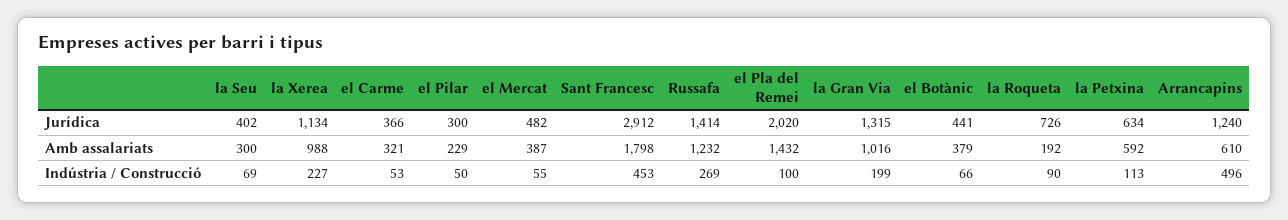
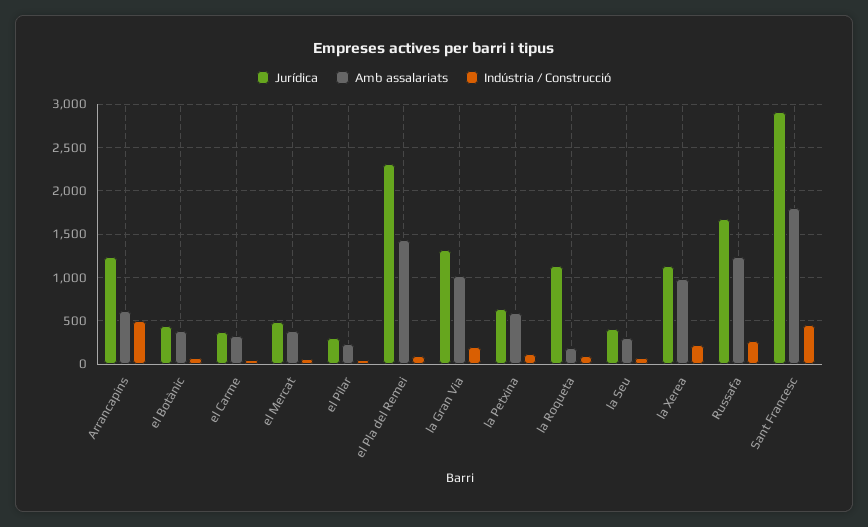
Jurídica, Russafa: 1414 -> 1700
Jurídica, el Pla del Remei: 2020 -> 2300
Jurídica, la Roqueta: 726 -> 1100

